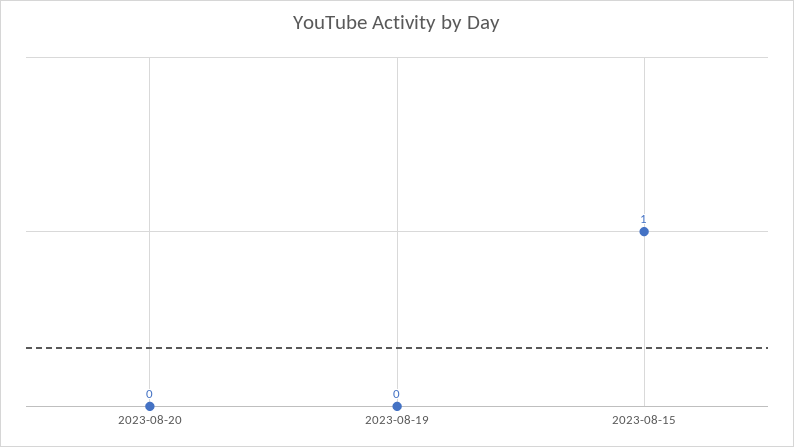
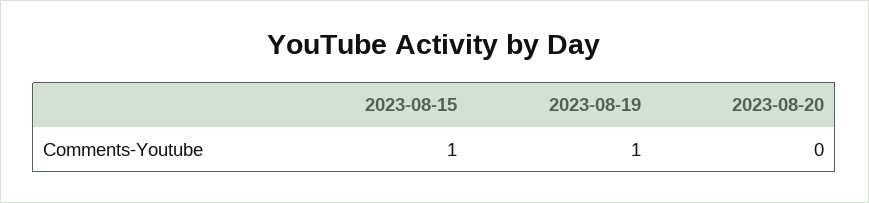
2023-08-19: 0 -> 1

